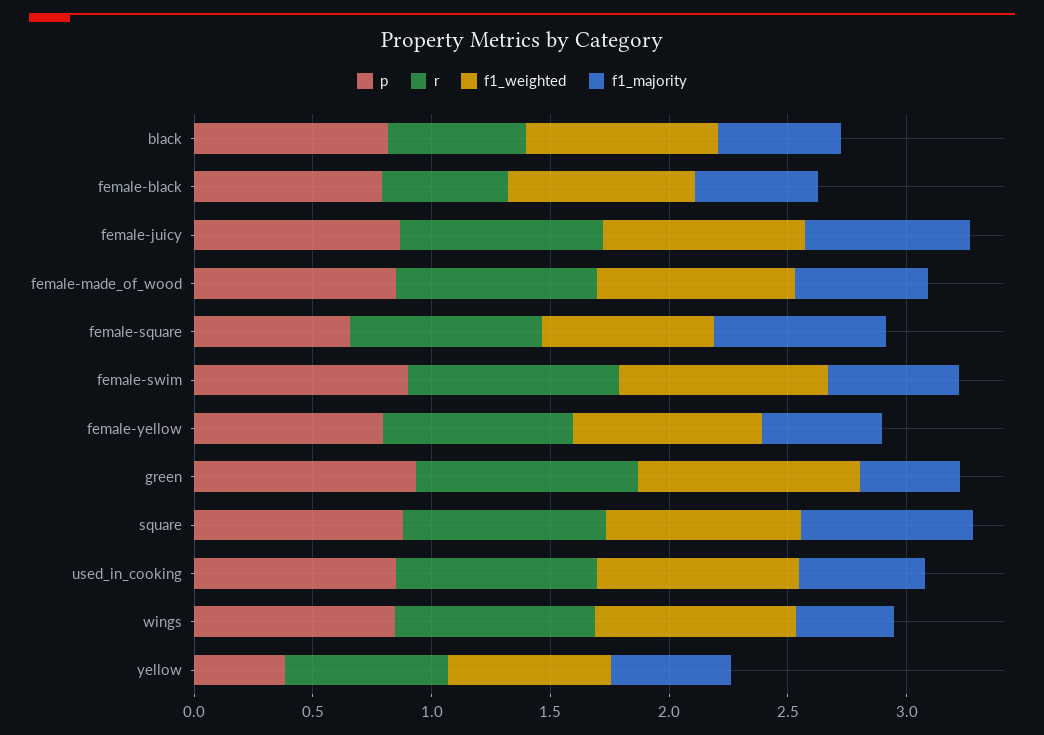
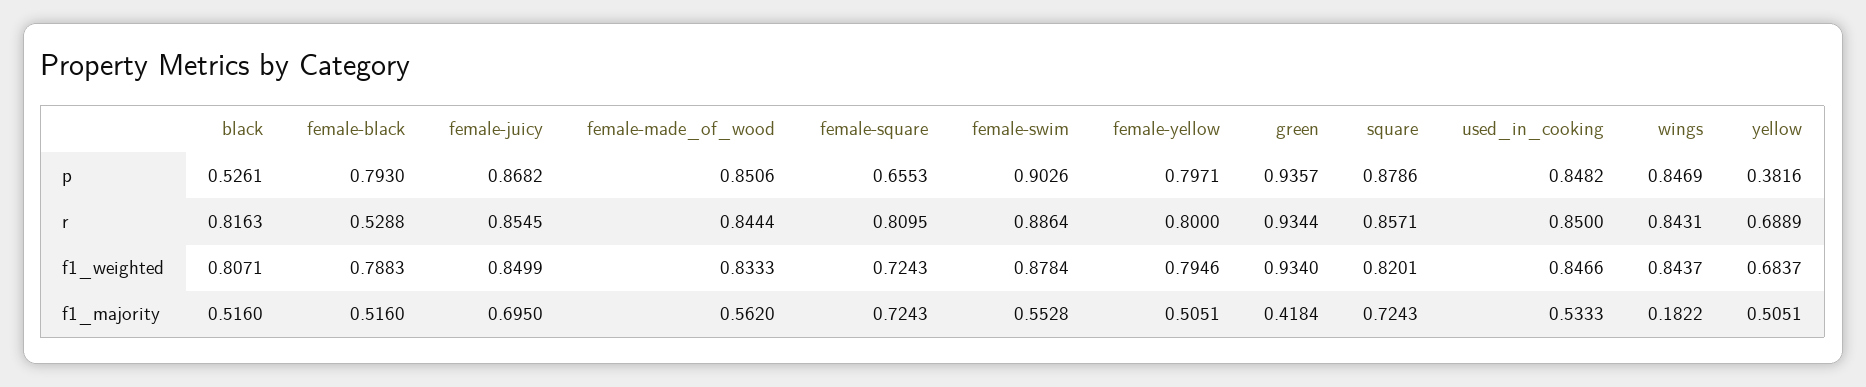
p, black: 0.8 -> 0.5261
r, black: 0.6 -> 0.8163
f1_majority, wings: 0.4 -> 0.1822

